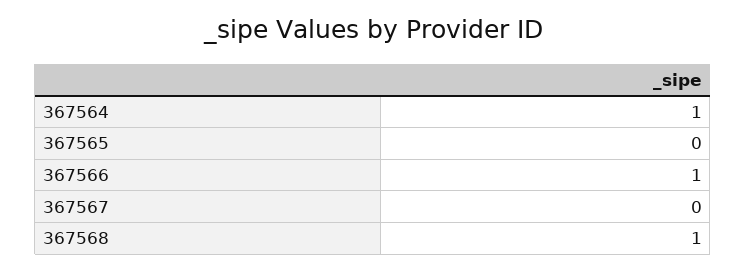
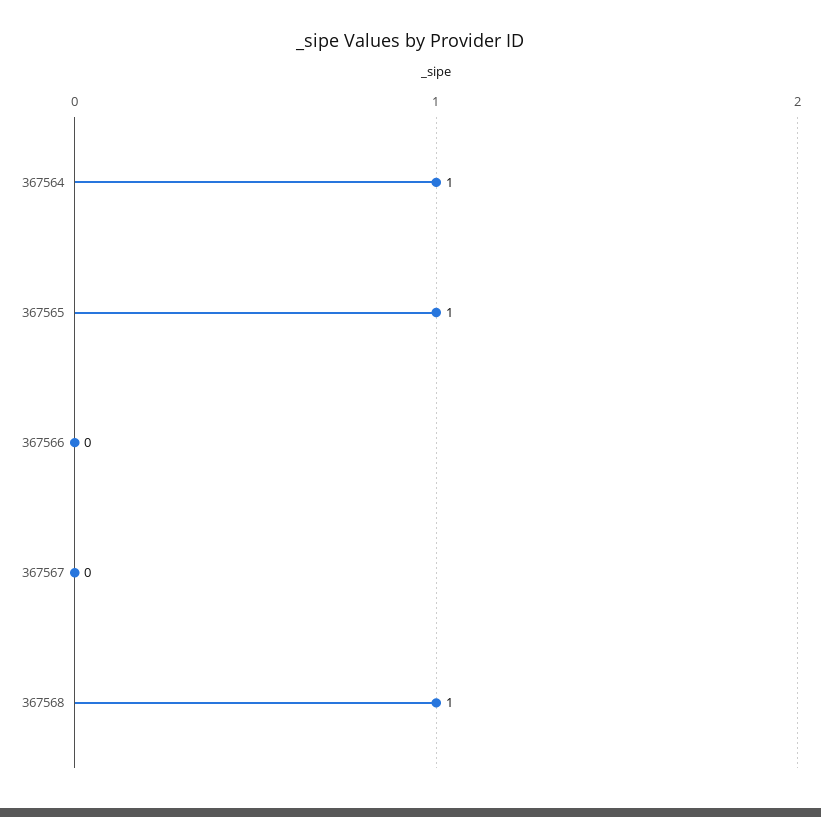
367565: 0 -> 1
367566: 1 -> 0

